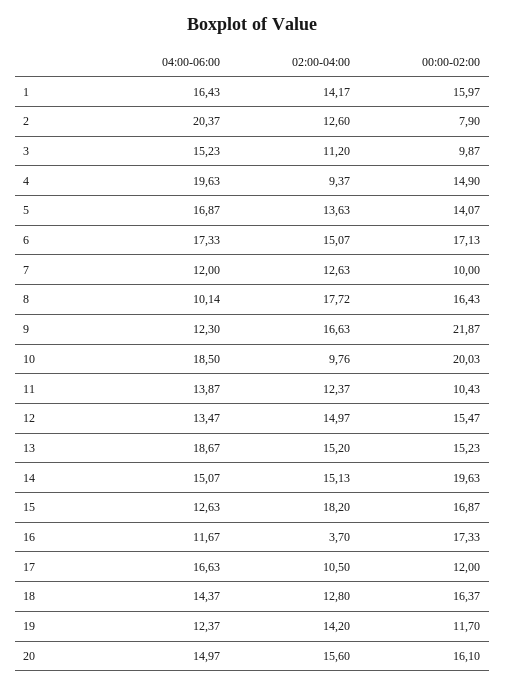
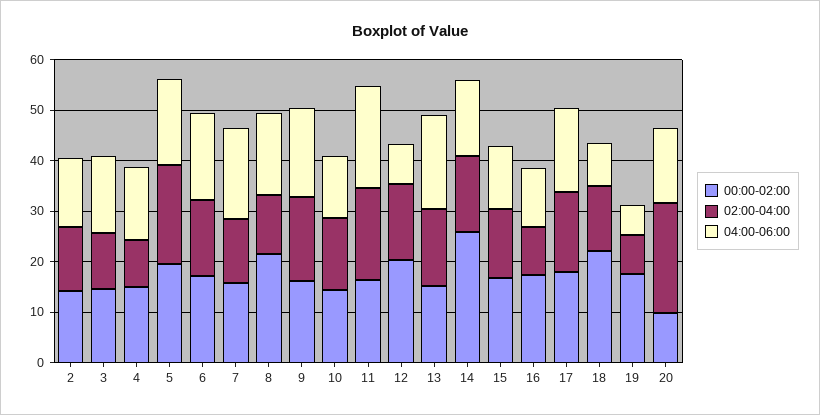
04:00-06:00, 1: 16.43 -> none
02:00-04:00, 1: 14.17 -> none
00:00-02:00, 1: 15.97 -> none
04:00-06:00, 2: 20.37 -> 14
00:00-02:00, 2: 7.9 -> 14
00:00-02:00, 3: 9.87 -> 14
04:00-06:00, 4: 19.63 -> 14
02:00-04:00, 5: 13.63 -> 20
00:00-02:00, 5: 14.07 -> 20
04:00-06:00, 7: 12 -> 18
00:00-02:00, 7: 10 -> 16
04:00-06:00, 8: 10.14 -> 16
02:00-04:00, 8: 17.72 -> 12
00:00-02:00, 8: 16.43 -> 22
04:00-06:00, 9: 12.3 -> 18
00:00-02:00, 9: 21.87 -> 16
04:00-06:00, 10: 18.5 -> 12
02:00-04:00, 10: 9.76 -> 14
00:00-02:00, 10: 20.03 -> 14
04:00-06:00, 11: 13.87 -> 20
02:00-04:00, 11: 12.37 -> 18
00:00-02:00, 11: 10.43 -> 16
04:00-06:00, 12: 13.47 -> 8
00:00-02:00, 12: 15.47 -> 20
00:00-02:00, 14: 19.63 -> 26
02:00-04:00, 15: 18.2 -> 14
02:00-04:00, 16: 3.7 -> 10
02:00-04:00, 17: 10.5 -> 16
00:00-02:00, 17: 12 -> 18
04:00-06:00, 18: 14.37 -> 8
00:00-02:00, 18: 16.37 -> 22
04:00-06:00, 19: 12.37 -> 6
02:00-04:00, 19: 14.2 -> 8
00:00-02:00, 19: 11.7 -> 18
02:00-04:00, 20: 15.6 -> 22
00:00-02:00, 20: 16.1 -> 10

